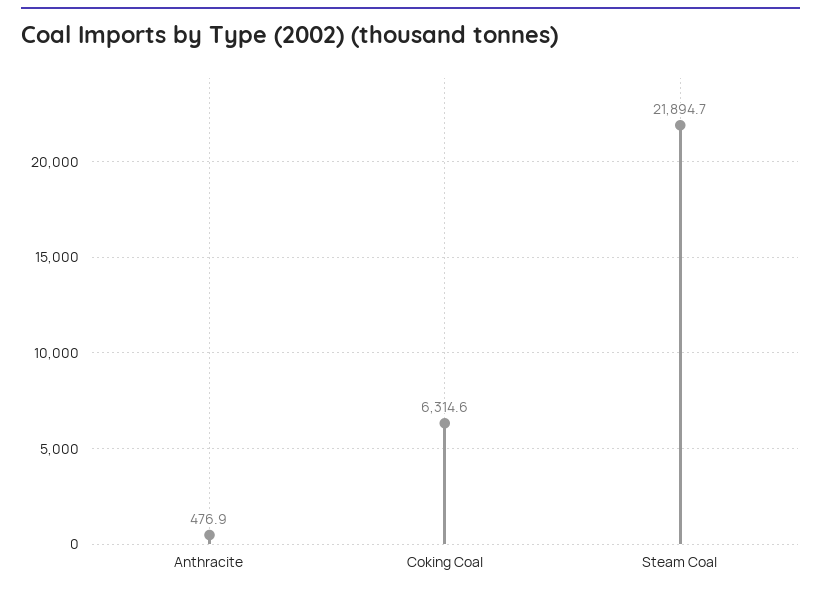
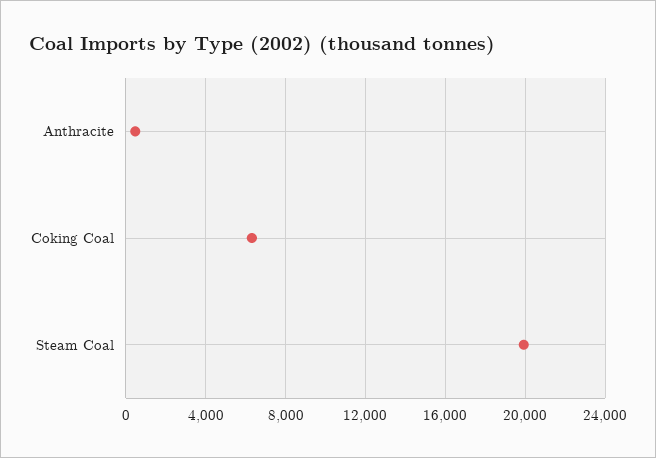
Steam Coal: 21894.7 -> 20000

